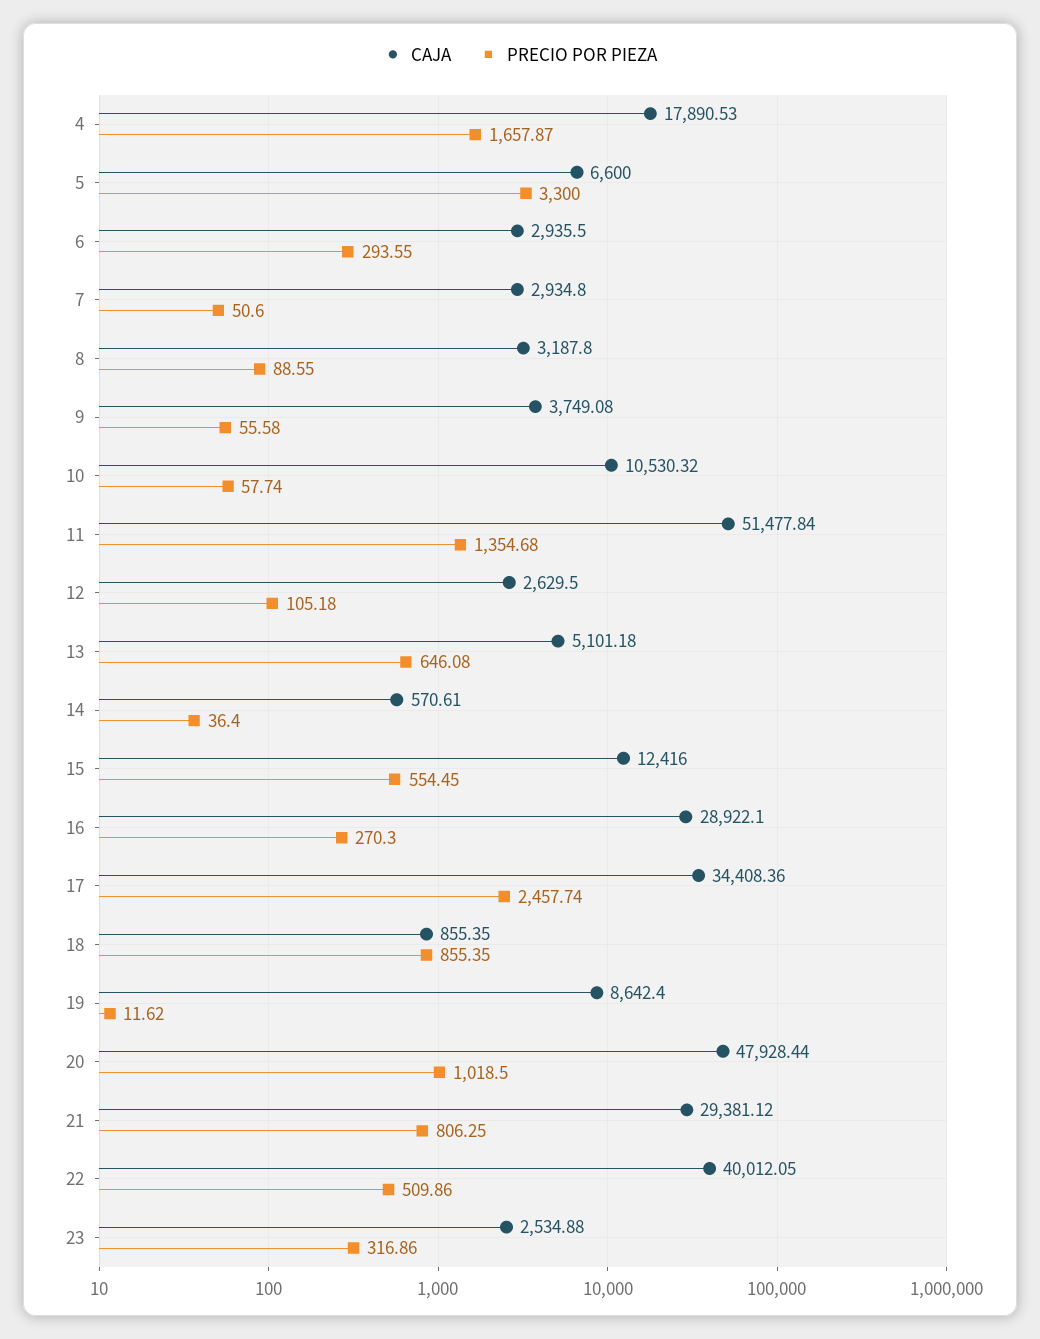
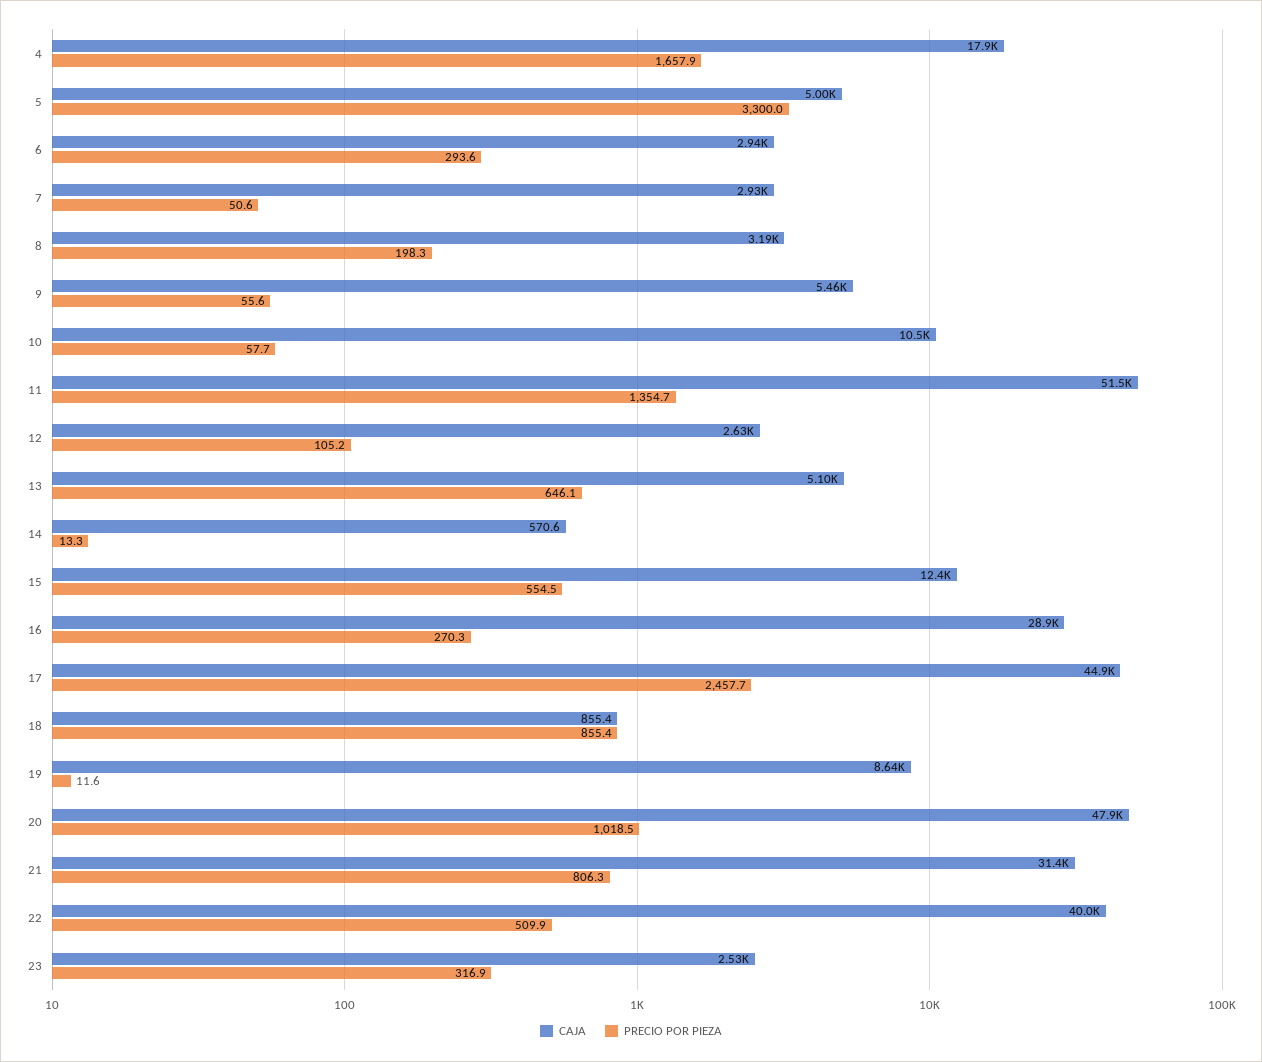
CAJA, 5: 6600 -> 5000
PRECIO POR PIEZA, 8: 88.55 -> 198.3
CAJA, 9: 3749.08 -> 5460
PRECIO POR PIEZA, 14: 36.4 -> 13.3
CAJA, 17: 34408.36 -> 44900
CAJA, 21: 29381.12 -> 31400

